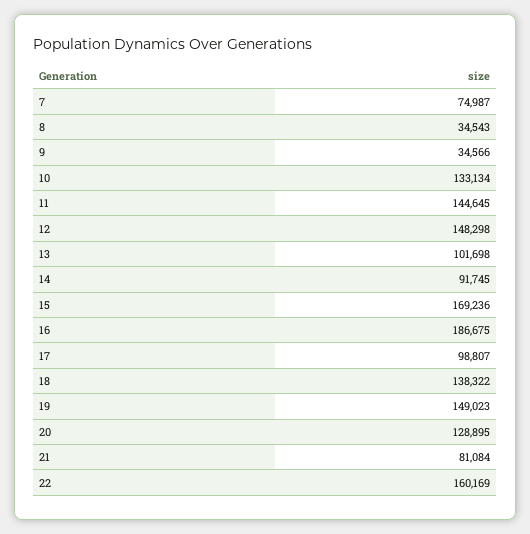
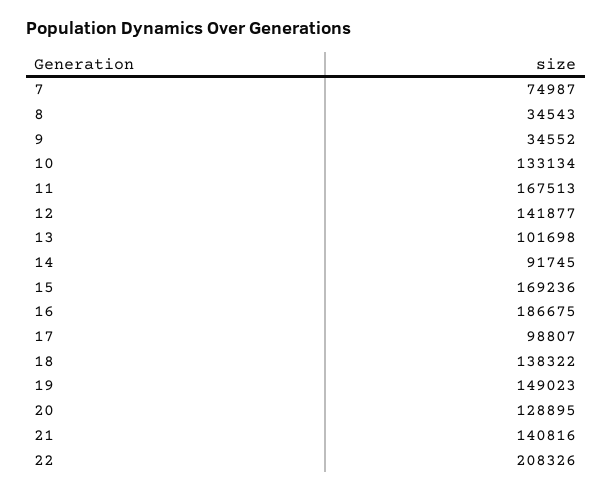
9: 34566 -> 34552
11: 144645 -> 167513
12: 148298 -> 141877
21: 81084 -> 140816
22: 160169 -> 208326

